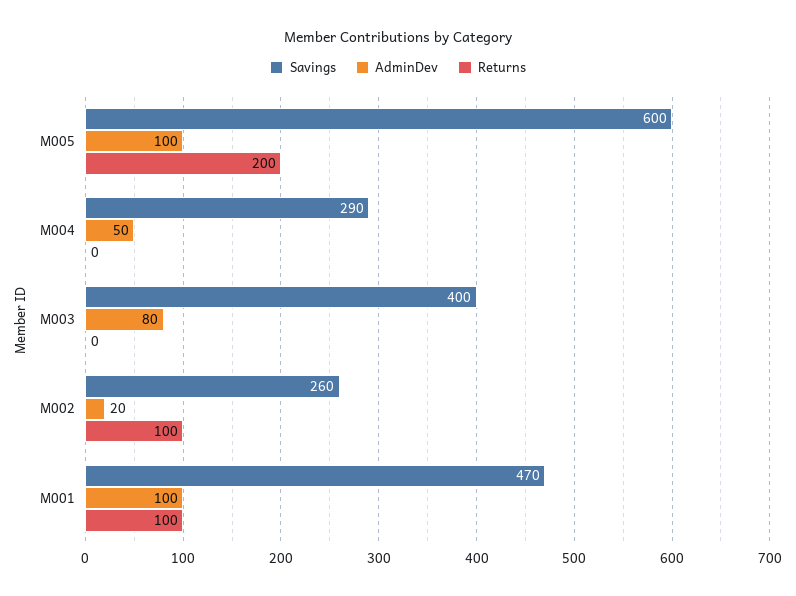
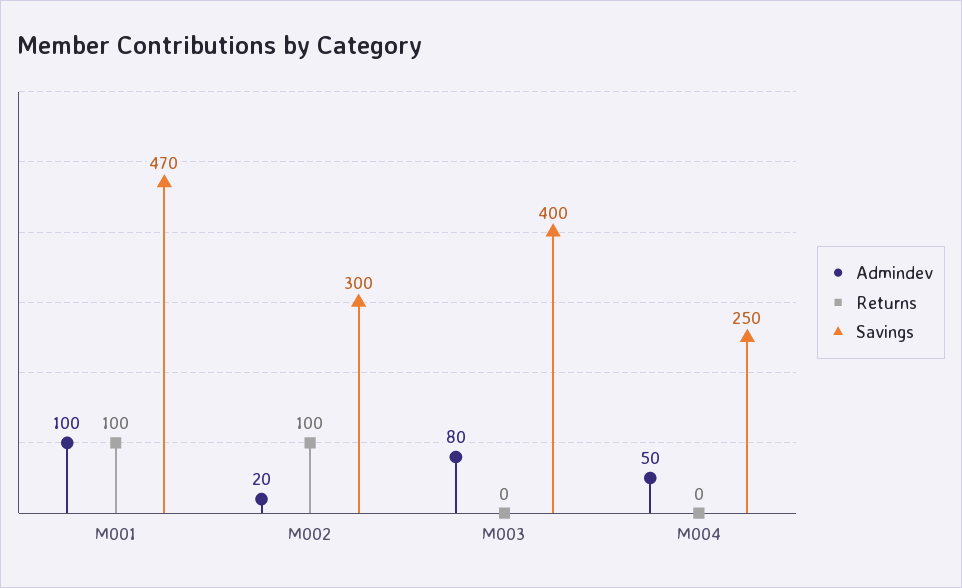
Savings, M005: 600 -> none
AdminDev, M005: 100 -> none
Returns, M005: 200 -> none
Savings, M004: 290 -> 250
Savings, M002: 260 -> 300

